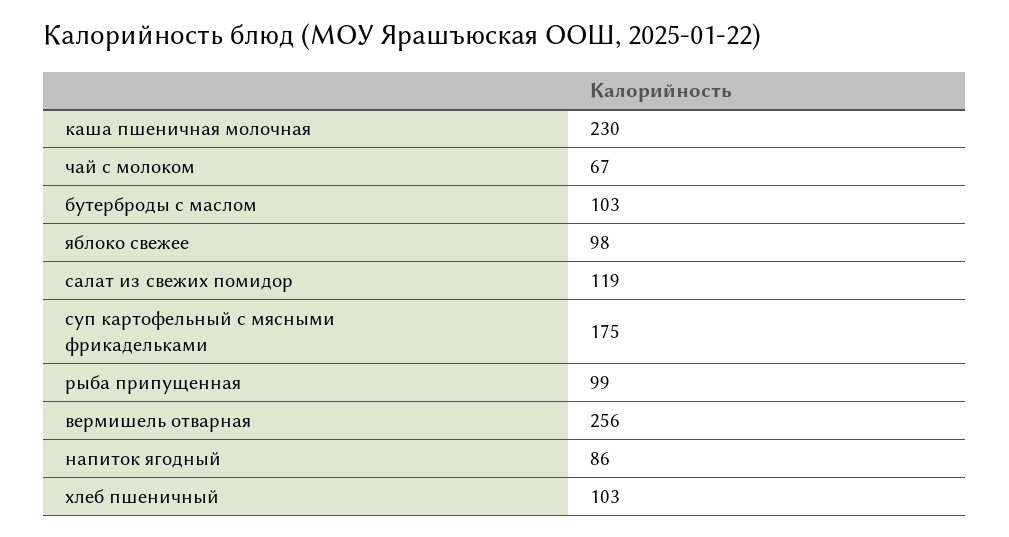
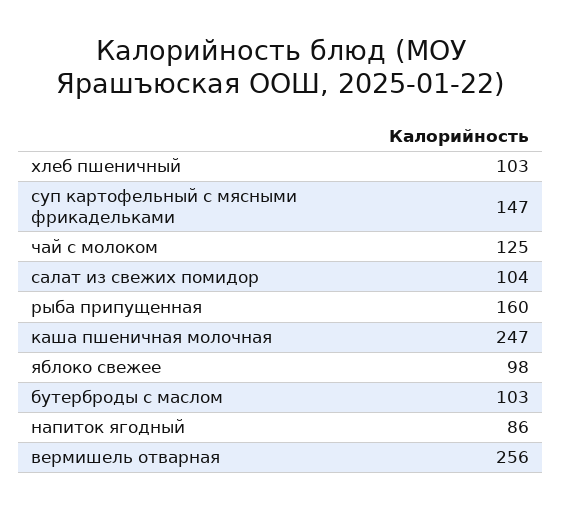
каша пшеничная молочная: 230 -> 247
чай с молоком: 67 -> 125
салат из свежих помидор: 119 -> 104
суп картофельный с мясными фрикадельками: 175 -> 147
рыба припущенная: 99 -> 160

